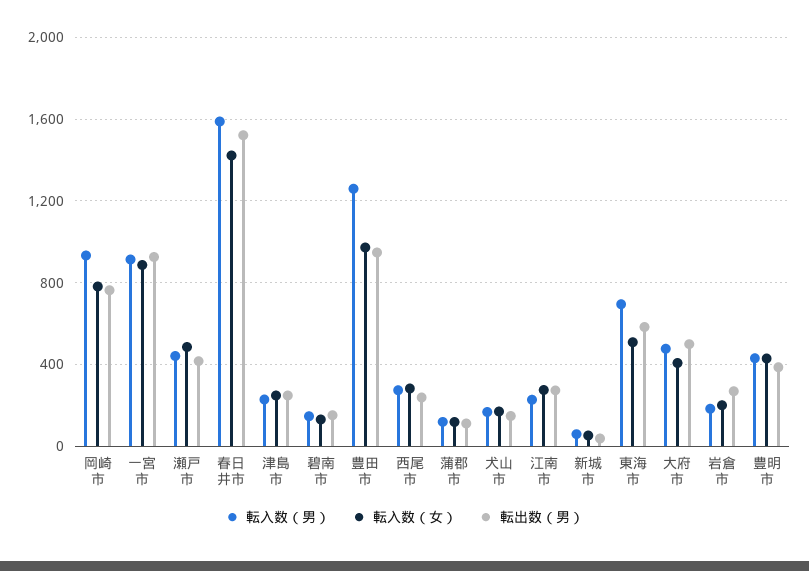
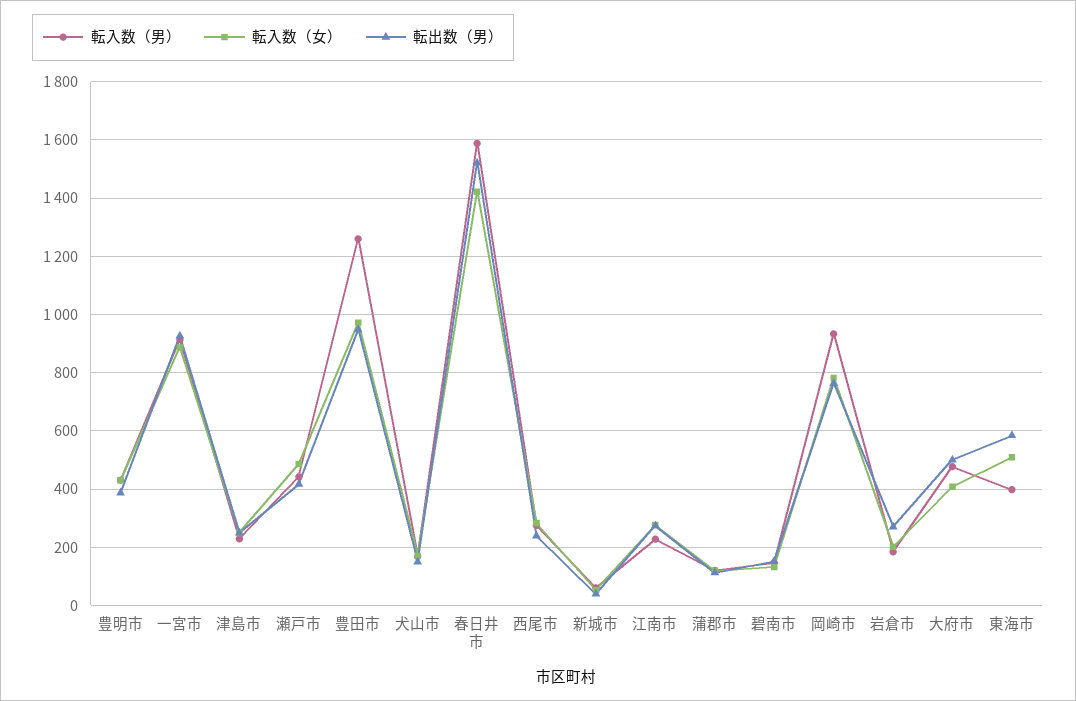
転入数（男）, 東海市: 700 -> 400

